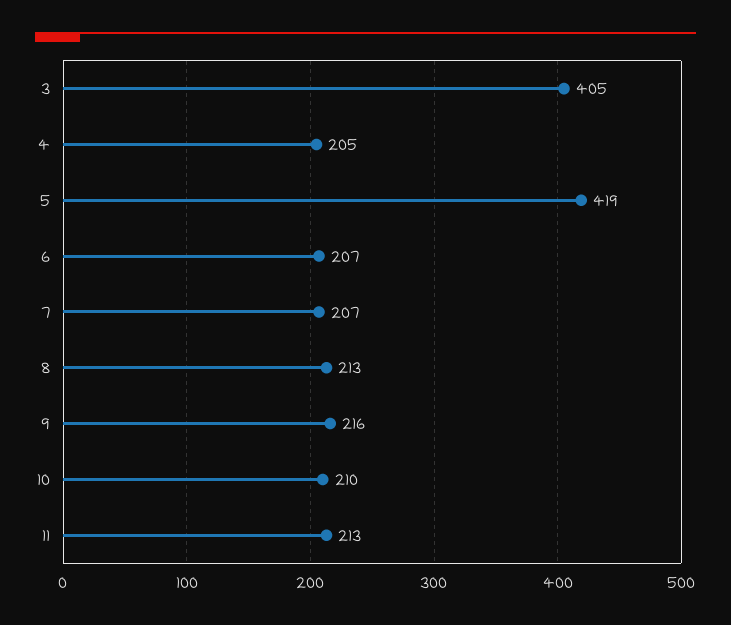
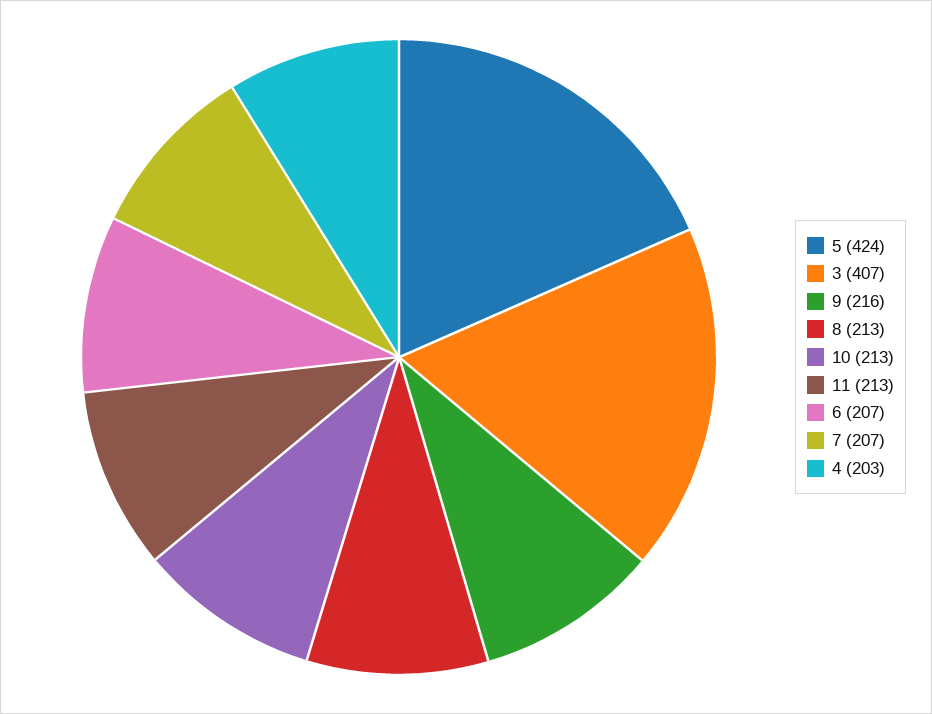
3: 405 -> 407
4: 205 -> 203
5: 419 -> 424
10: 210 -> 213

